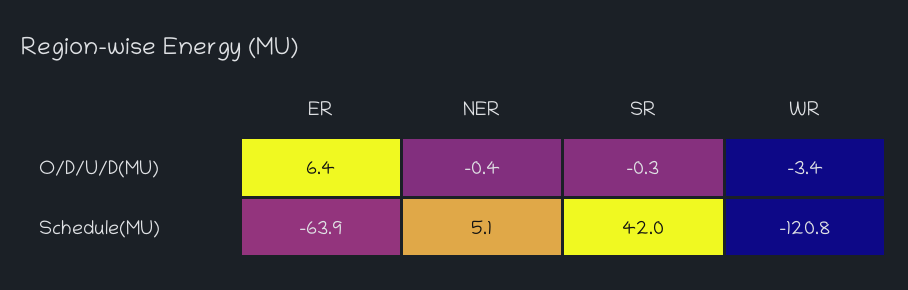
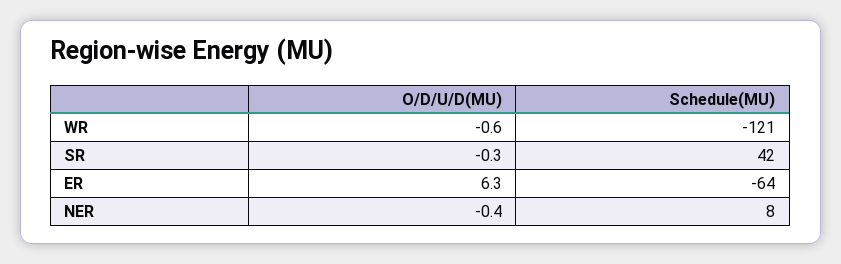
ER, O/D/U/D(MU): 6.4 -> 6.3
WR, O/D/U/D(MU): -3.4 -> -0.6
NER, Schedule(MU): 5.1 -> 8

